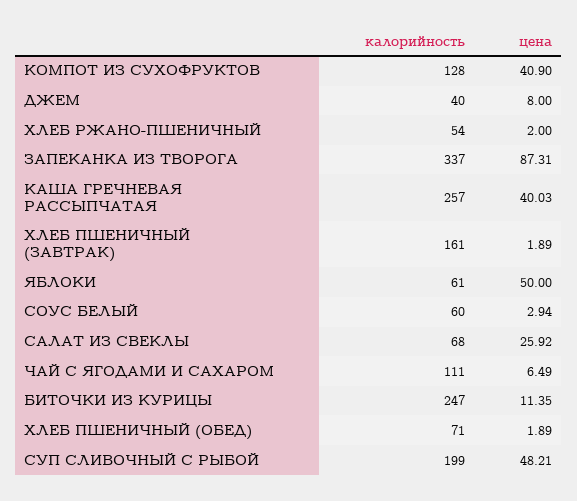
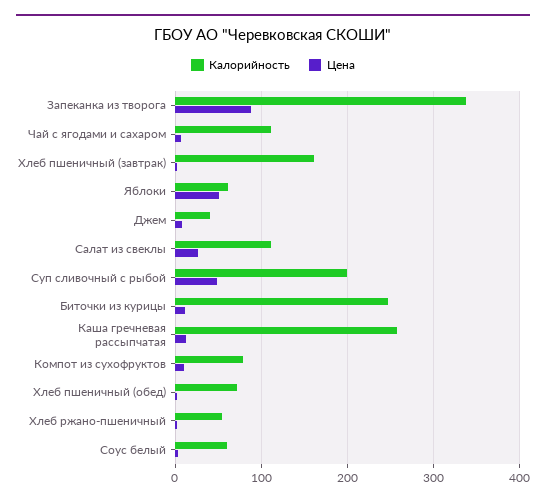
калорийность, КОМПОТ ИЗ СУХОФРУКТОВ: 128 -> 80
цена, КОМПОТ ИЗ СУХОФРУКТОВ: 40.9 -> 10
цена, КАША ГРЕЧНЕВАЯ РАССЫПЧАТАЯ: 40.03 -> 10
калорийность, САЛАТ ИЗ СВЕКЛЫ: 68 -> 110

